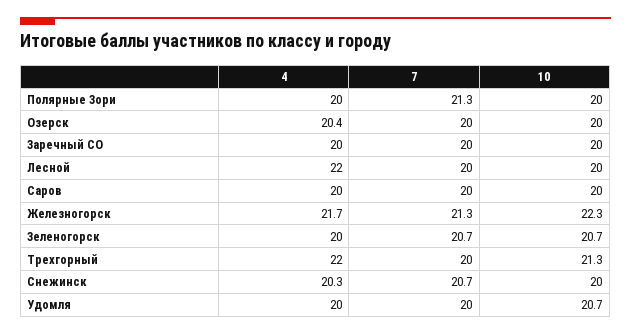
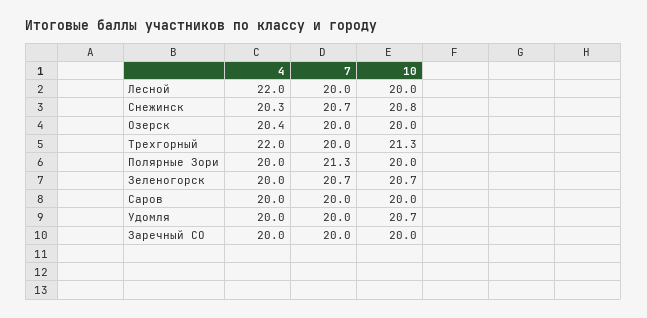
4, Железногорск: 21.7 -> none
7, Железногорск: 21.3 -> none
10, Железногорск: 22.3 -> none
10, Снежинск: 20 -> 20.8

